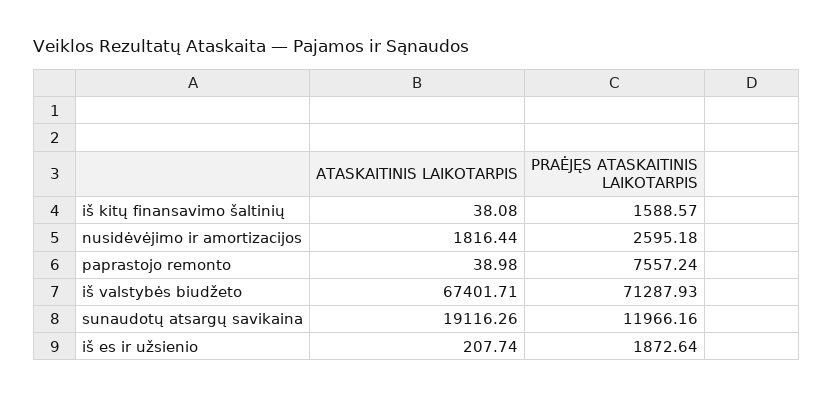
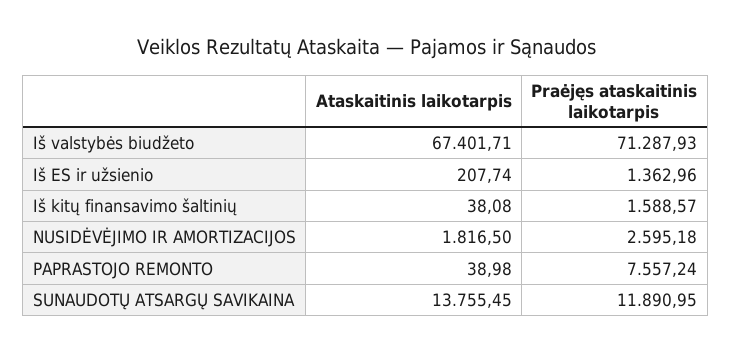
ATASKAITINIS LAIKOTARPIS, nusidėvėjimo ir amortizacijos: 1816.44 -> 1816.5
ATASKAITINIS LAIKOTARPIS, sunaudotų atsargų savikaina: 19116.26 -> 13755.45
PRAĖJĘS ATASKAITINIS LAIKOTARPIS, sunaudotų atsargų savikaina: 11966.16 -> 11890.95
PRAĖJĘS ATASKAITINIS LAIKOTARPIS, iš es ir užsienio: 1872.64 -> 1362.96

